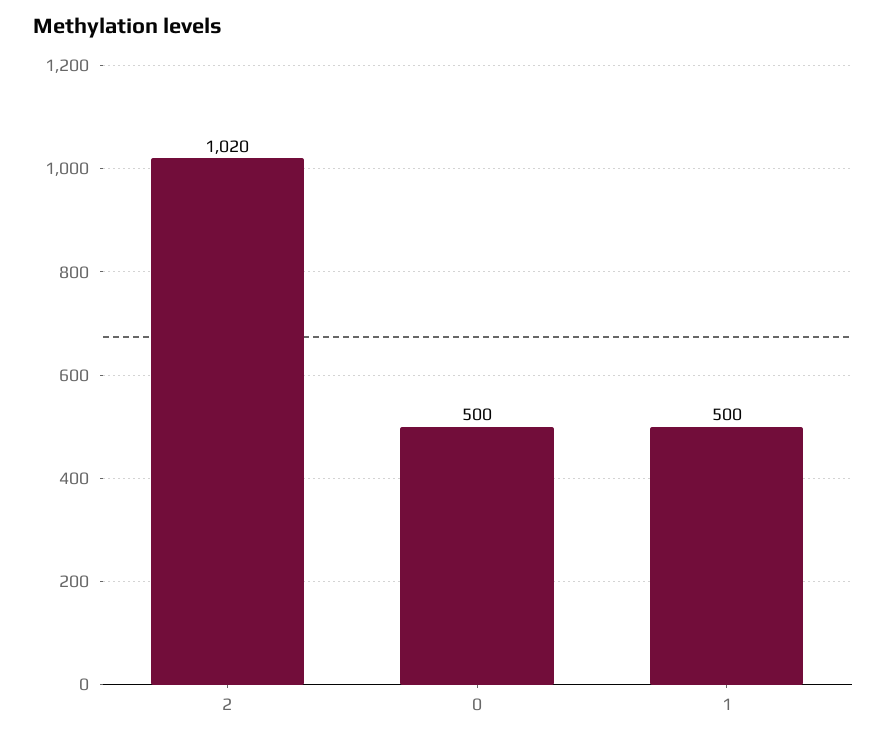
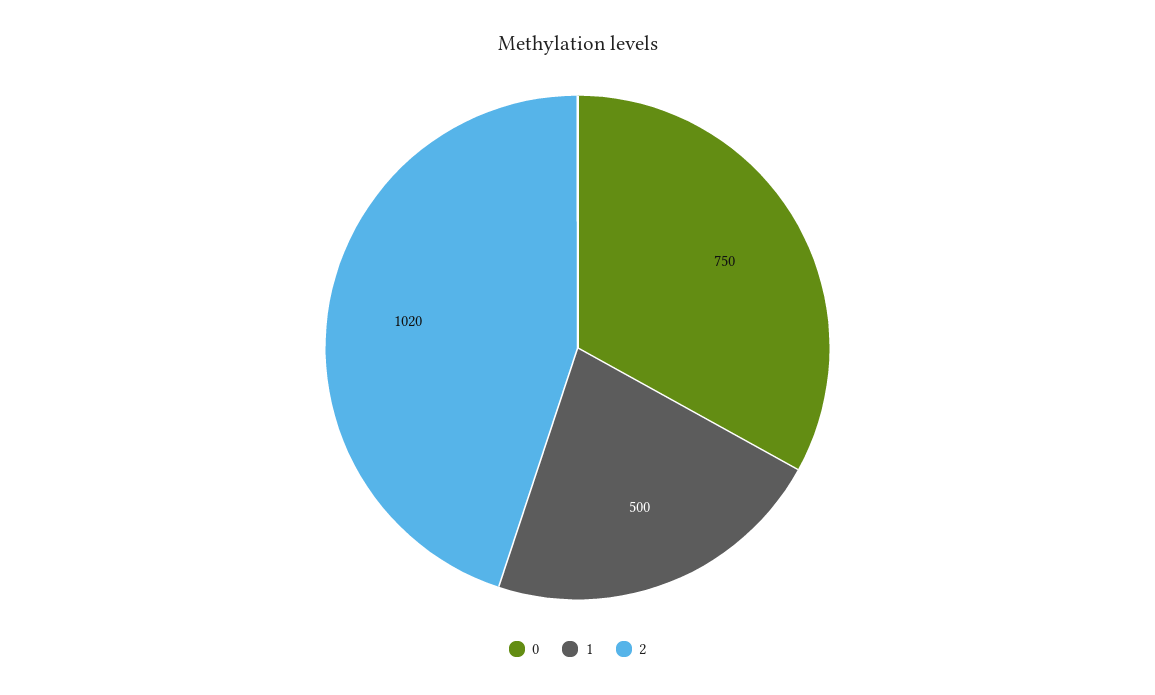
0: 500 -> 750

